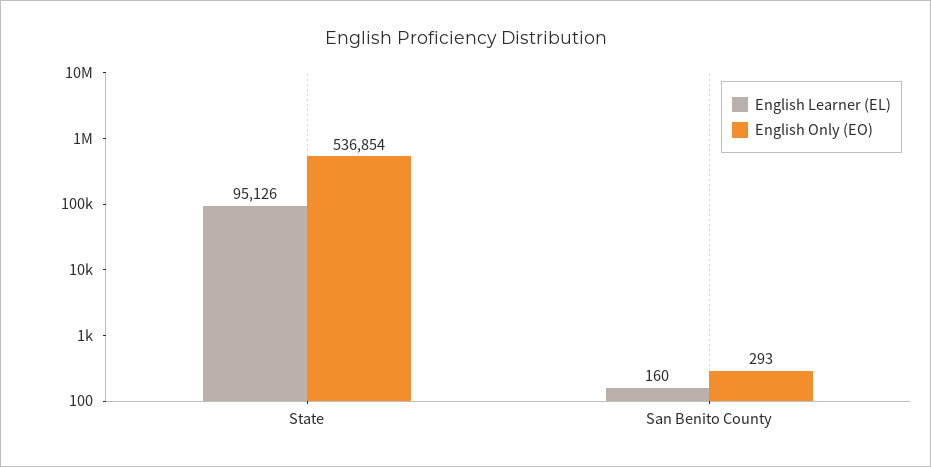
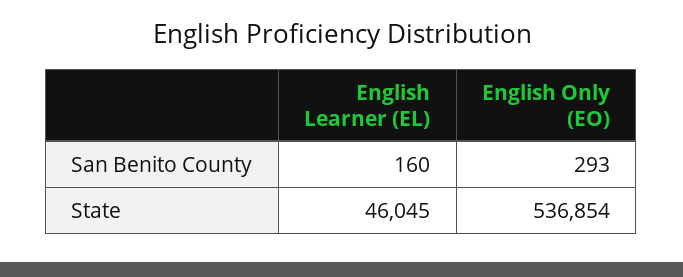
English Learner (EL), State: 95126 -> 46045

